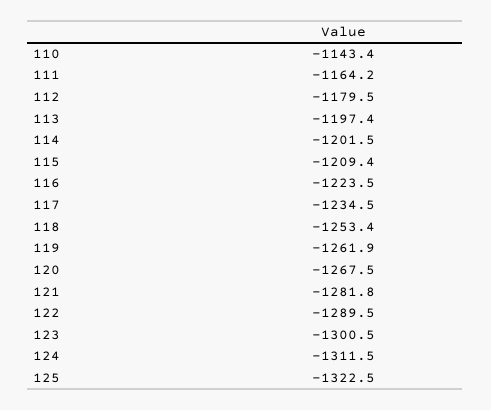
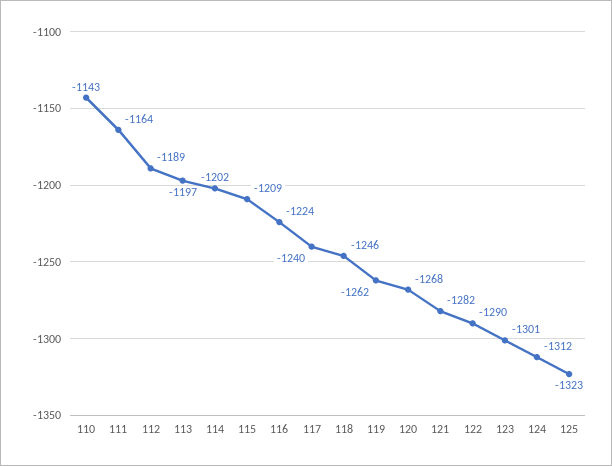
112: -1179.5 -> -1189
117: -1234.5 -> -1240
118: -1253.4 -> -1246

